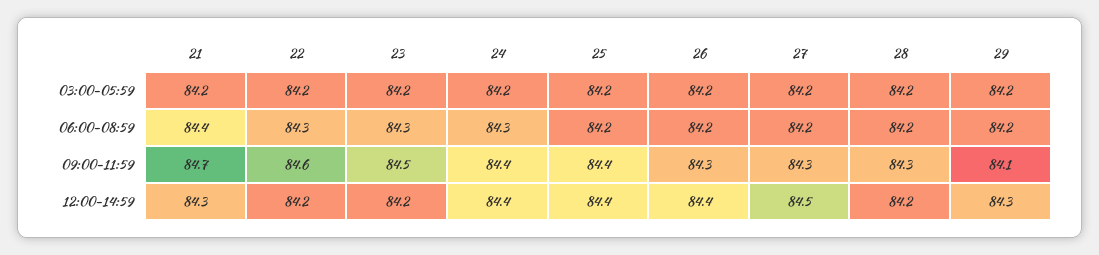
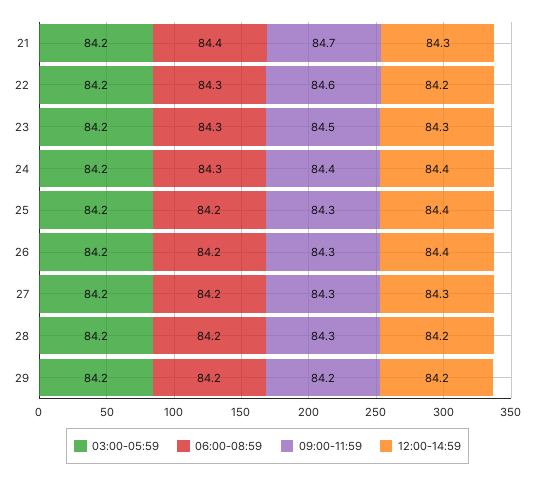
09:00-11:59, 25: 84.4 -> 84.3
09:00-11:59, 29: 84.1 -> 84.2
12:00-14:59, 23: 84.2 -> 84.3
12:00-14:59, 27: 84.5 -> 84.3
12:00-14:59, 29: 84.3 -> 84.2

